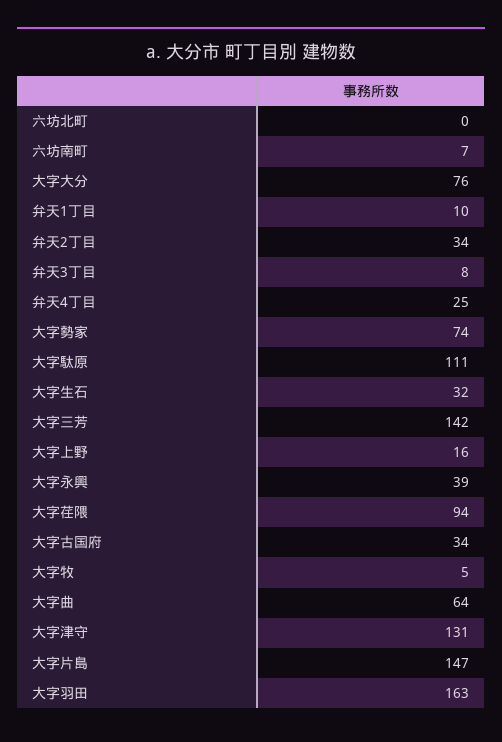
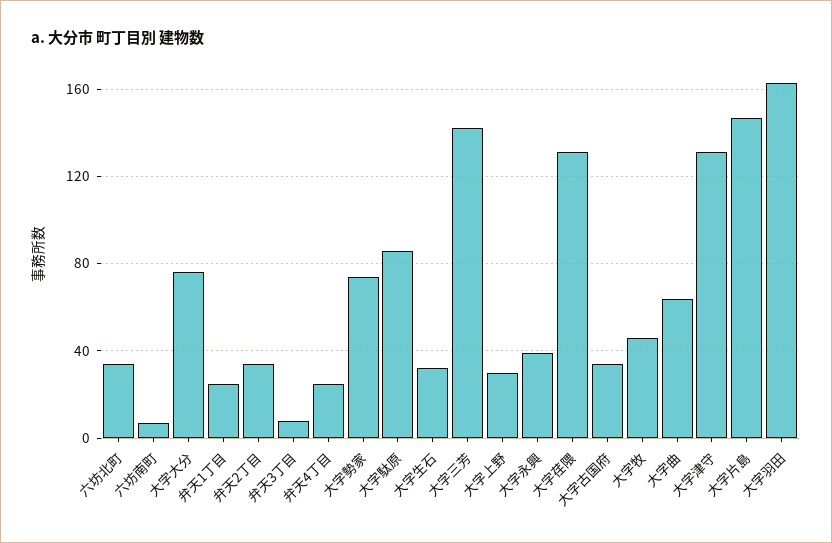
六坊北町: 0 -> 35
弁天1丁目: 10 -> 25
大字駄原: 111 -> 85
大字上野: 16 -> 30
大字荏隈: 94 -> 130
大字牧: 5 -> 45

